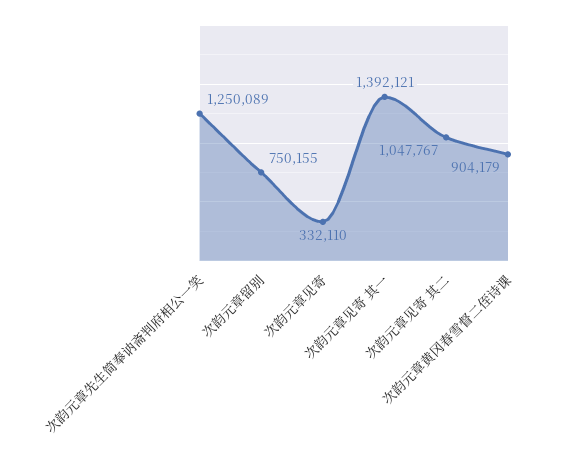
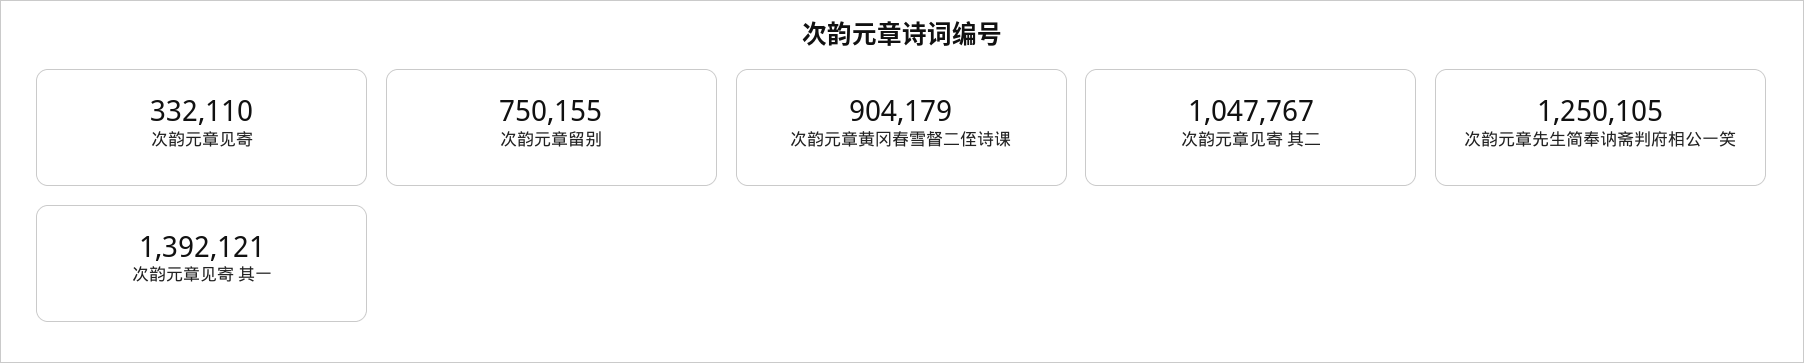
次韵元章先生简奉讷斋判府相公一笑: 1250089 -> 1250105

